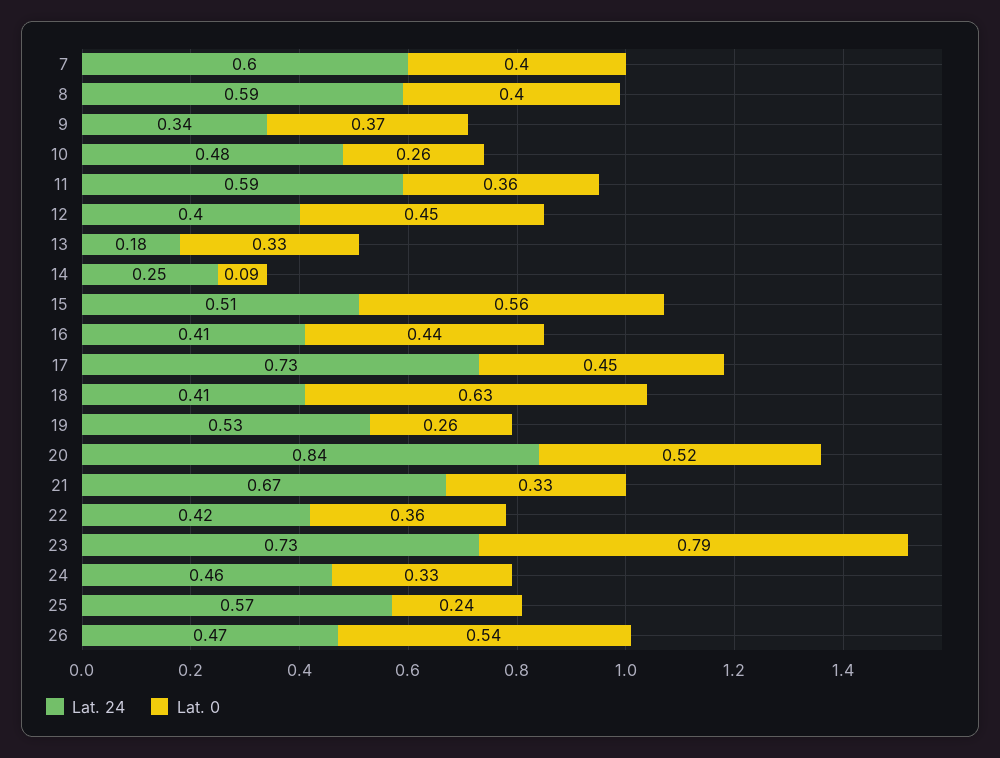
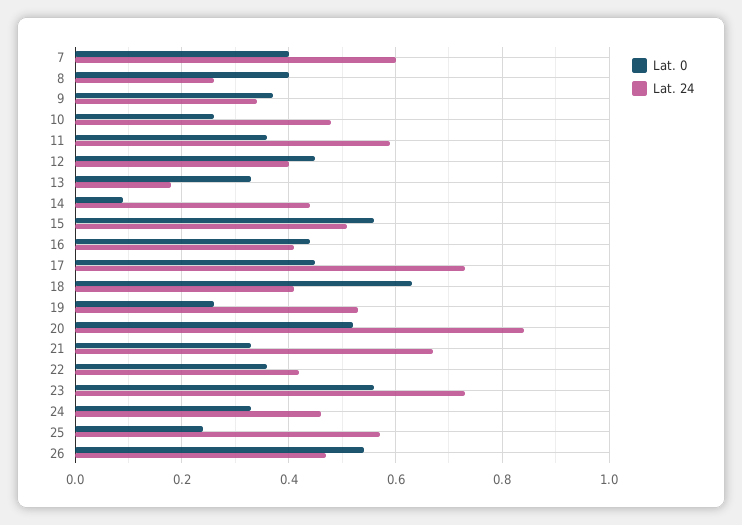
Lat. 24, 8: 0.59 -> 0.25
Lat. 24, 14: 0.25 -> 0.45
Lat. 0, 23: 0.79 -> 0.55

